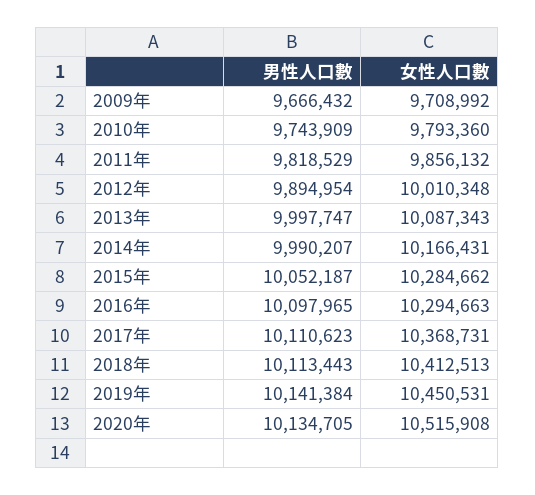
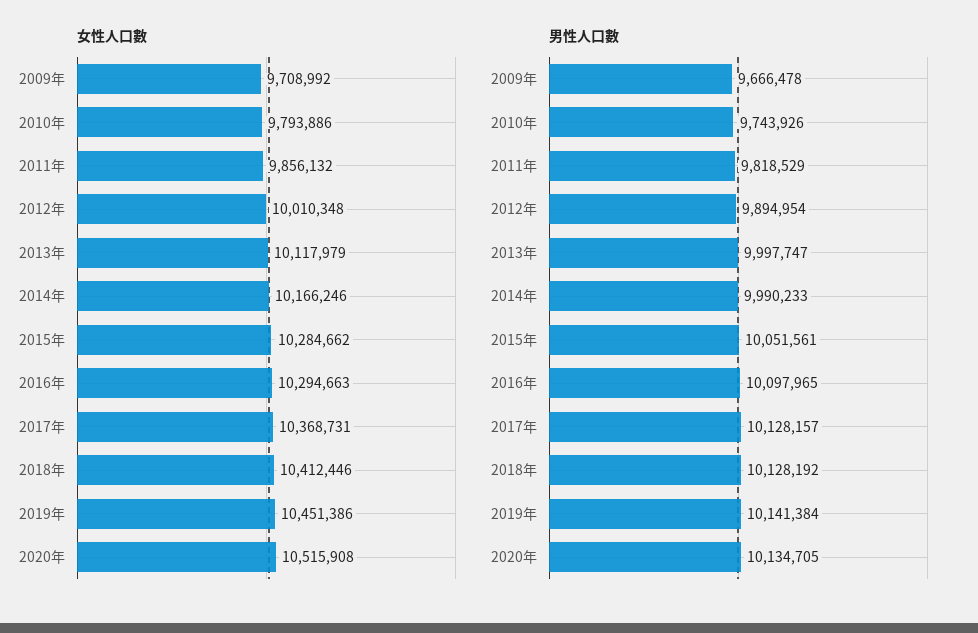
男性人口數, 2009年: 9666432 -> 9666478
男性人口數, 2010年: 9743909 -> 9743926
女性人口數, 2010年: 9793360 -> 9793886
女性人口數, 2013年: 10087343 -> 10117979
男性人口數, 2014年: 9990207 -> 9990233
女性人口數, 2014年: 10166431 -> 10166246
男性人口數, 2015年: 10052187 -> 10051561
男性人口數, 2017年: 10110623 -> 10128157
男性人口數, 2018年: 10113443 -> 10128192
女性人口數, 2018年: 10412513 -> 10412446
女性人口數, 2019年: 10450531 -> 10451386

